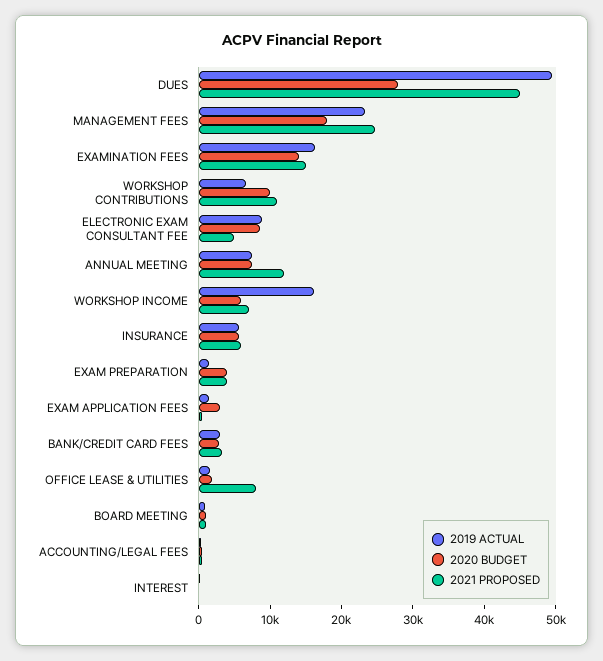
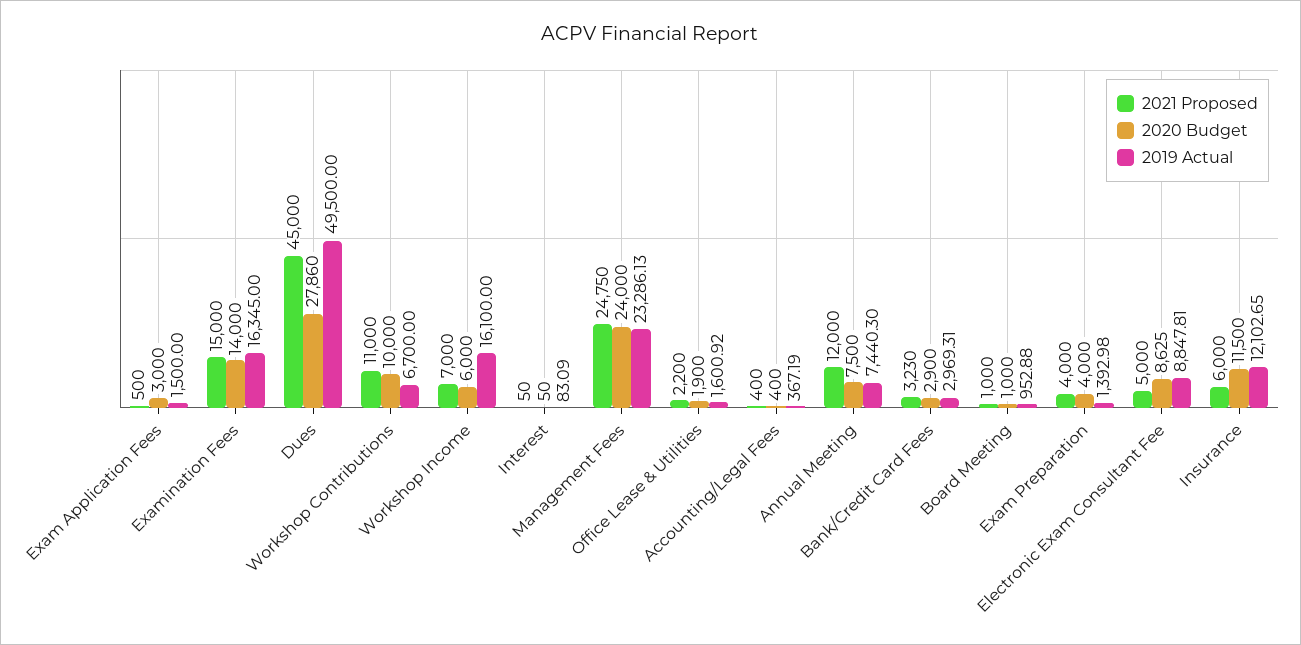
2020 BUDGET, MANAGEMENT FEES: 18000 -> 24000
2019 ACTUAL, INSURANCE: 6000 -> 12102.65
2020 BUDGET, INSURANCE: 6000 -> 11500
2021 PROPOSED, OFFICE LEASE & UTILITIES: 8000 -> 2200

